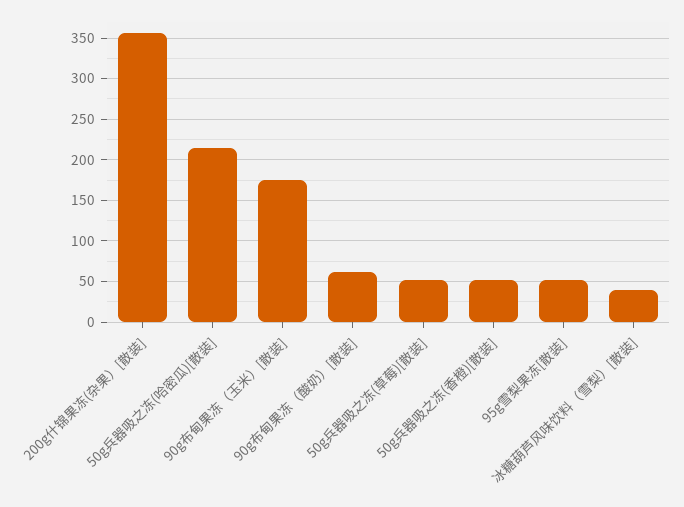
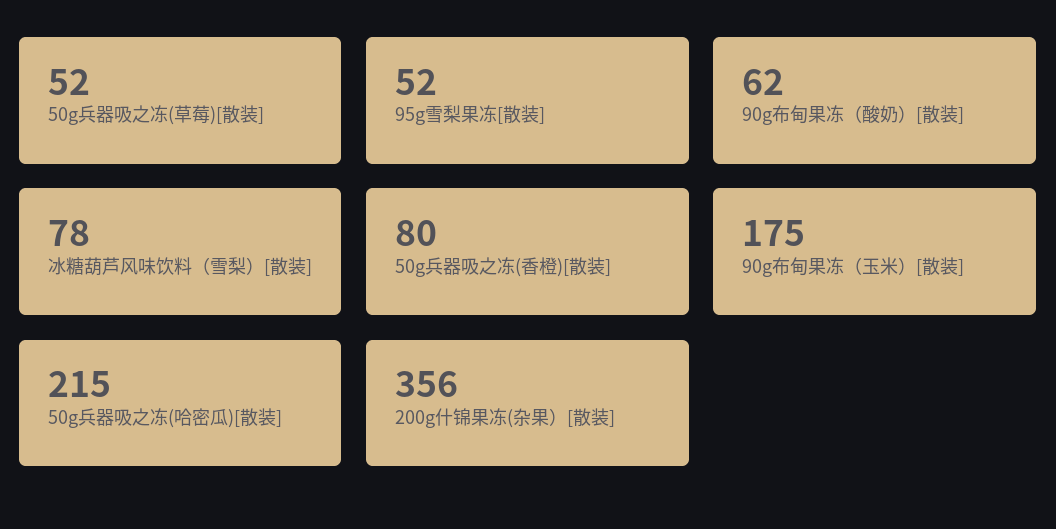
50g兵器吸之冻(香橙)[散装]: 50 -> 80
冰糖葫芦风味饮料（雪梨）[散装]: 40 -> 78

